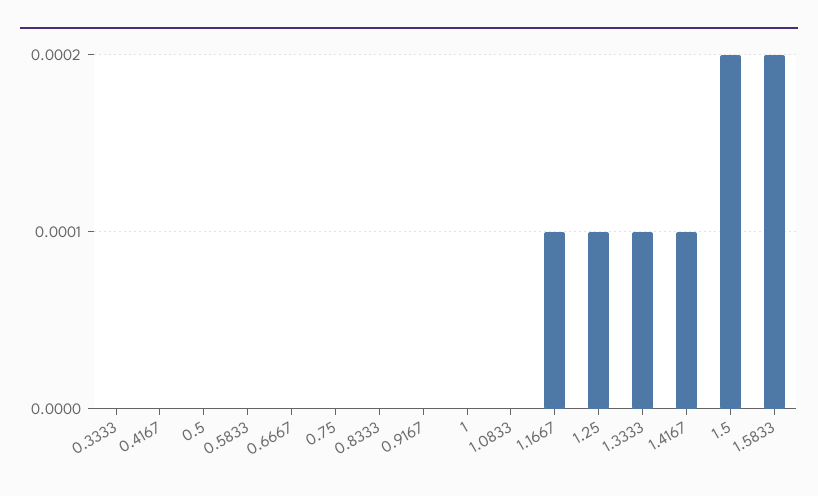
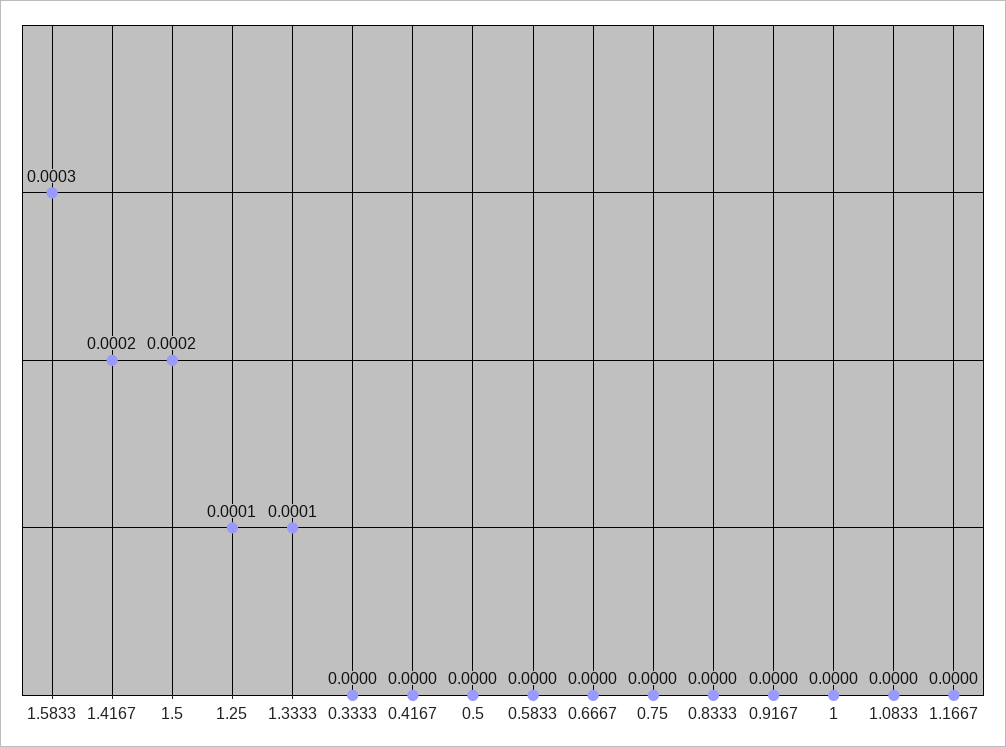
1.1667: 0.0001 -> 0
1.4167: 0.0001 -> 0.0002
1.5833: 0.0002 -> 0.0003

